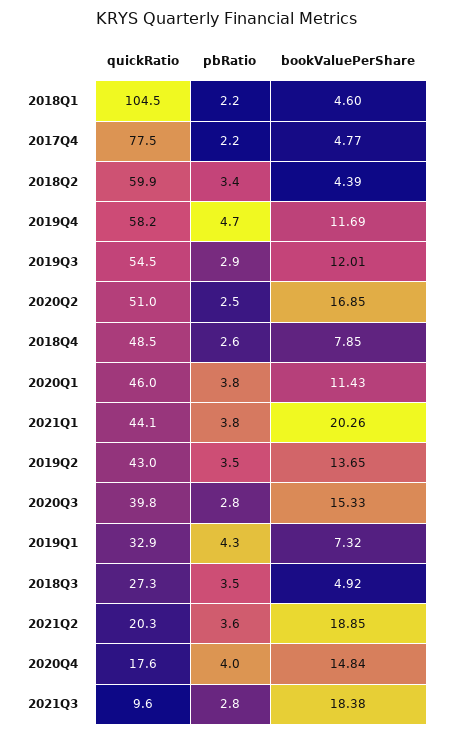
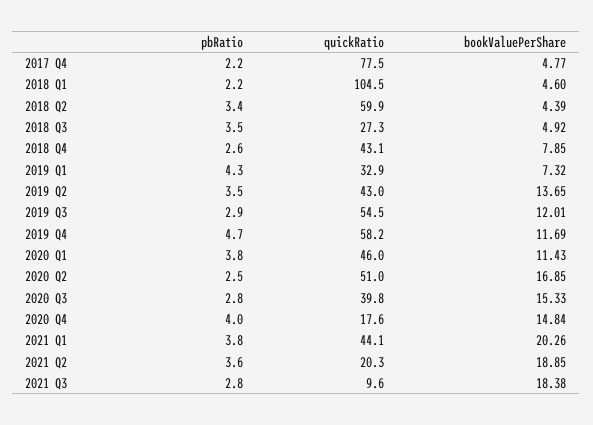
quickRatio, 2018Q4: 48.5 -> 43.1

